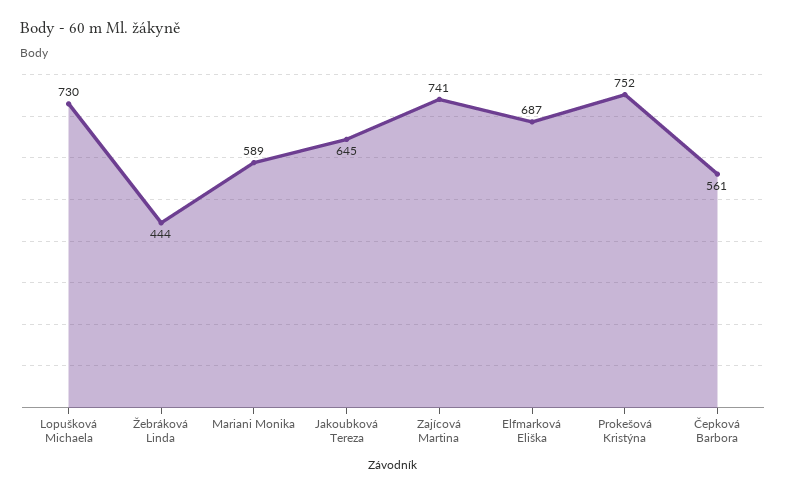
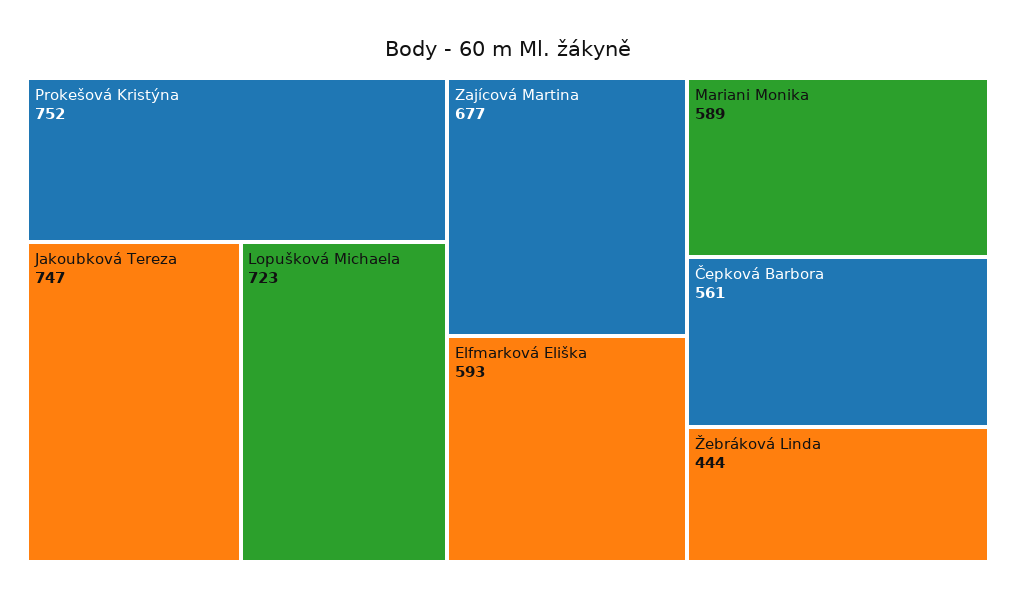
Lopušková Michaela: 730 -> 723
Jakoubková Tereza: 645 -> 747
Zajícová Martina: 741 -> 677
Elfmarková Eliška: 687 -> 593

